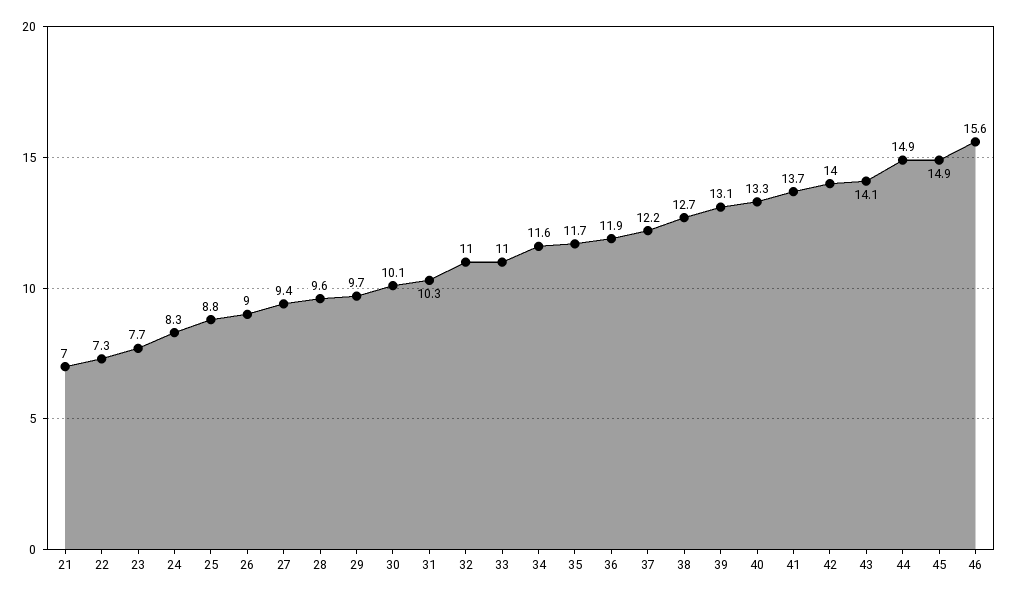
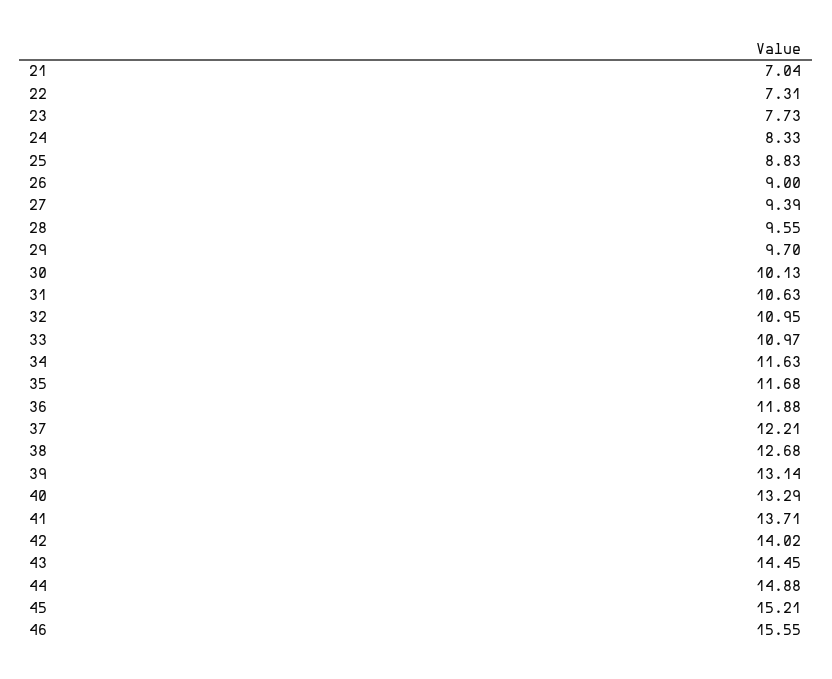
31: 10.3 -> 10.63
43: 14.1 -> 14.45
45: 14.9 -> 15.21

